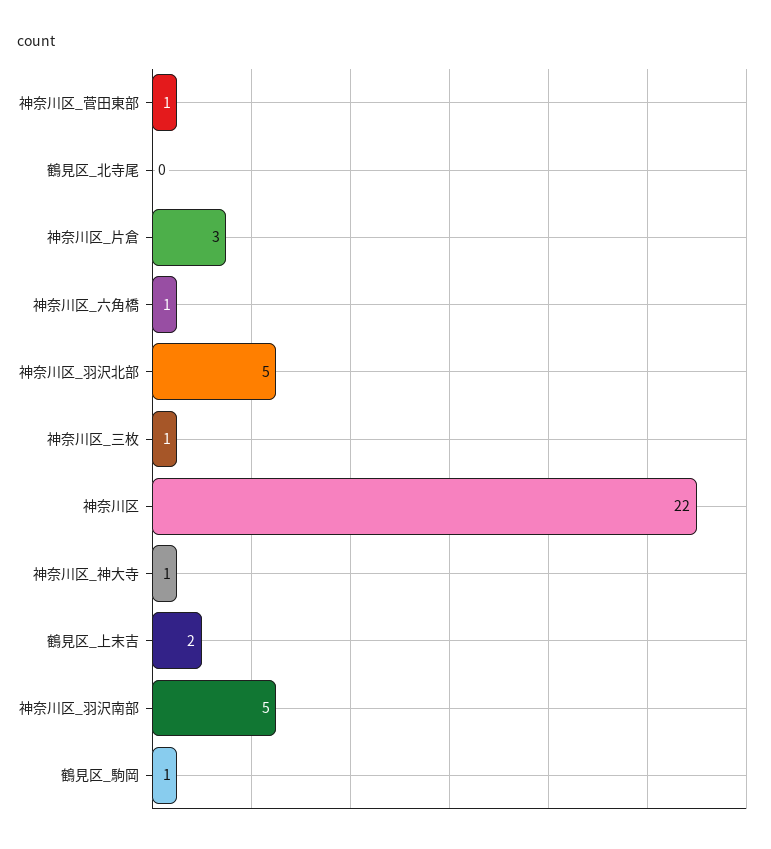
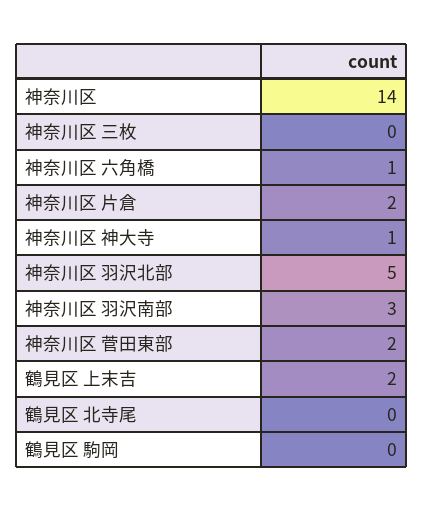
神奈川区_菅田東部: 1 -> 2
神奈川区_片倉: 3 -> 2
神奈川区_三枚: 1 -> 0
神奈川区: 22 -> 14
神奈川区_羽沢南部: 5 -> 3
鶴見区_駒岡: 1 -> 0

